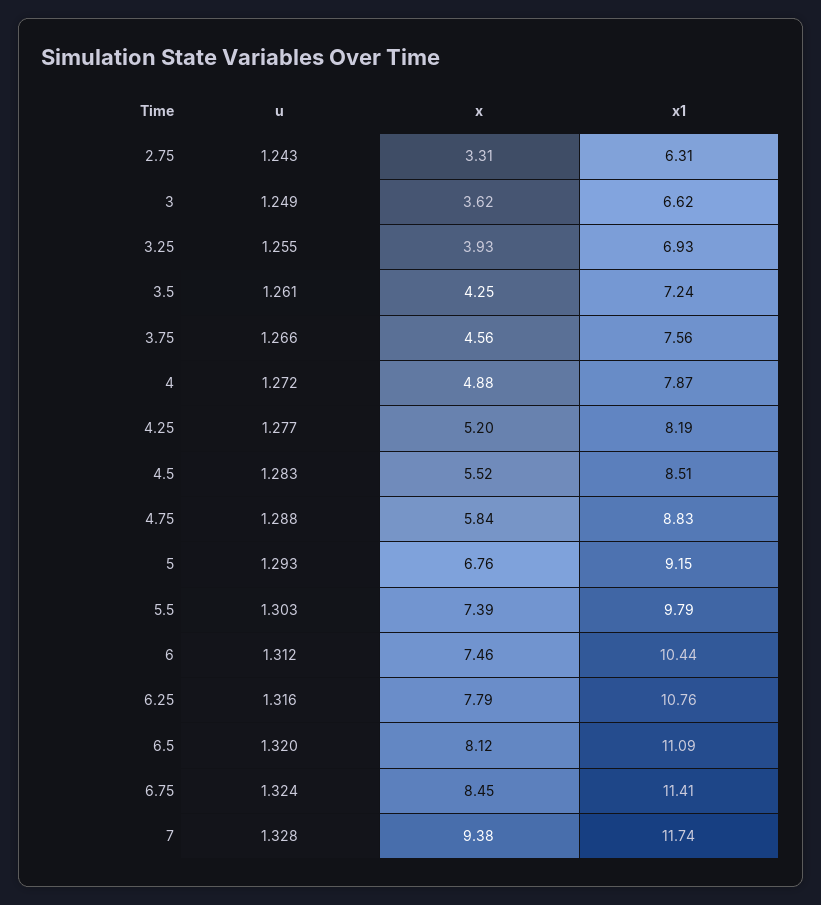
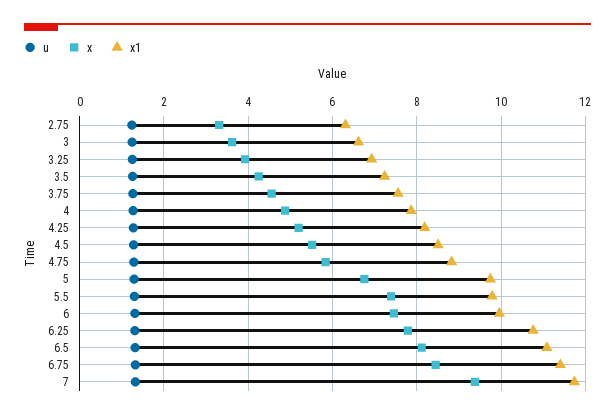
x1, 5: 9.15 -> 9.8
x1, 6: 10.44 -> 10

